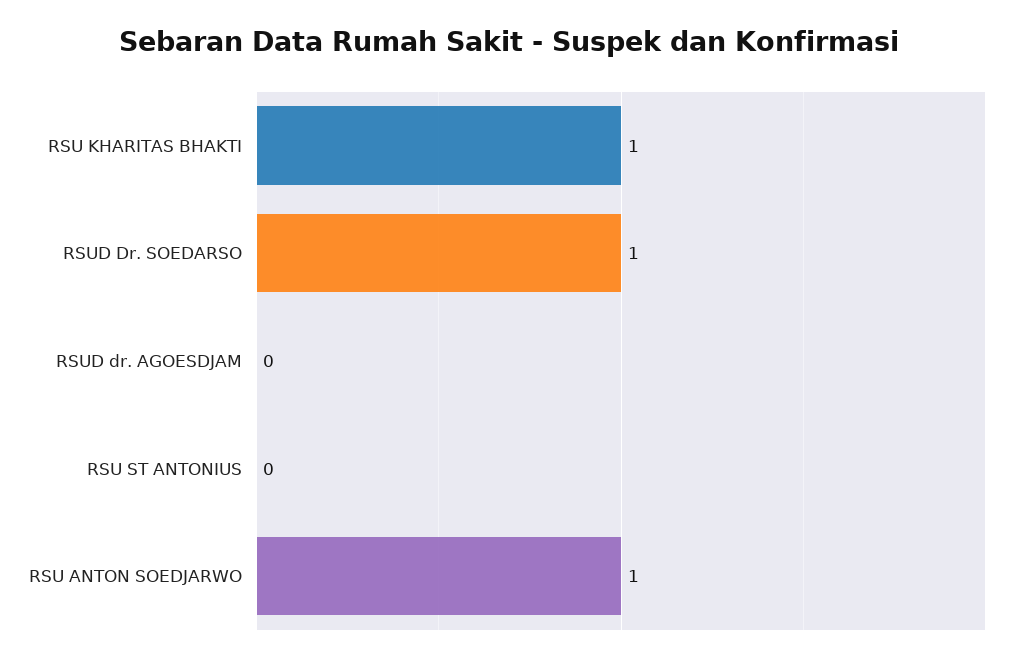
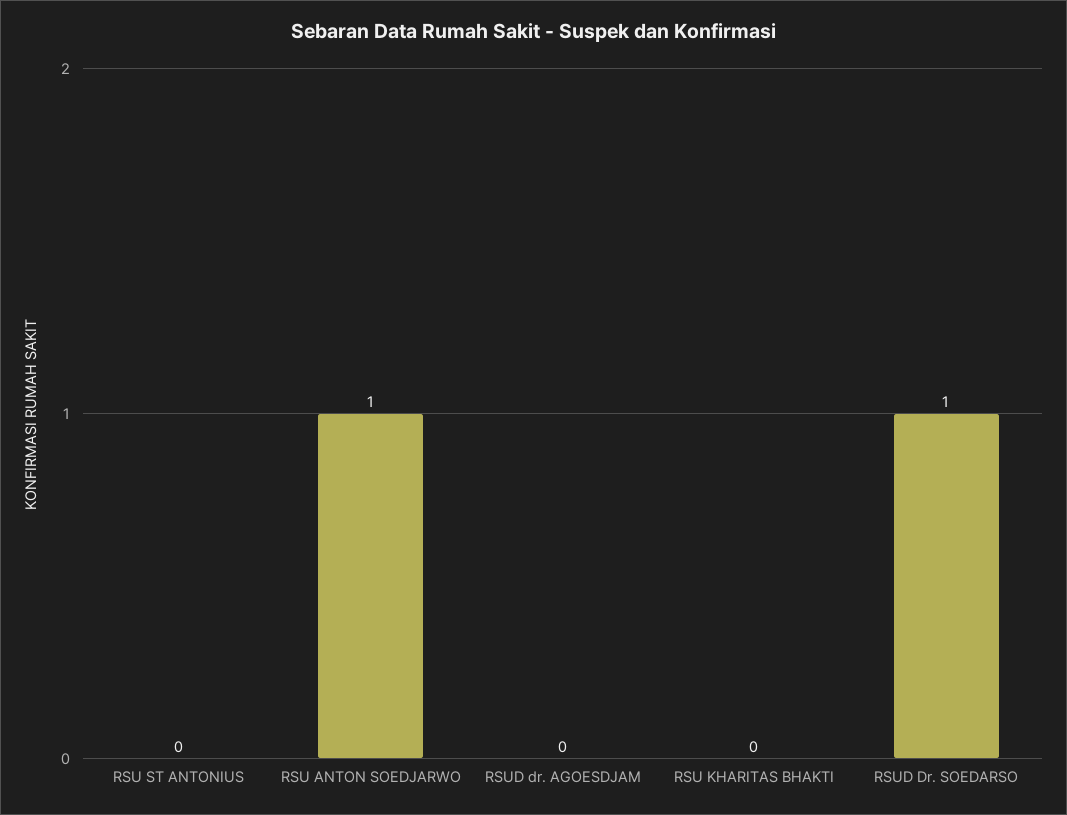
RSU KHARITAS BHAKTI: 1 -> 0

